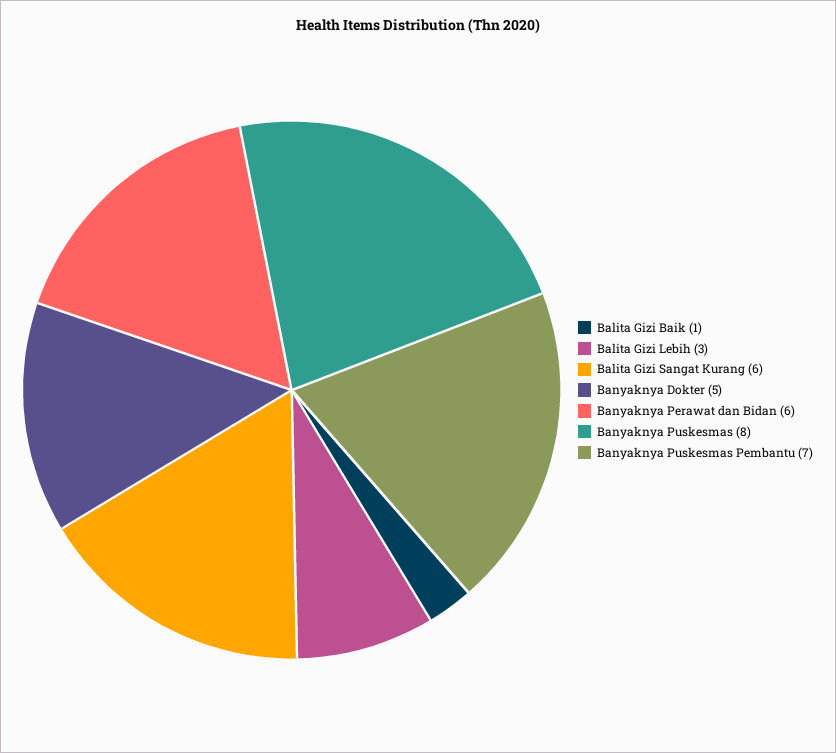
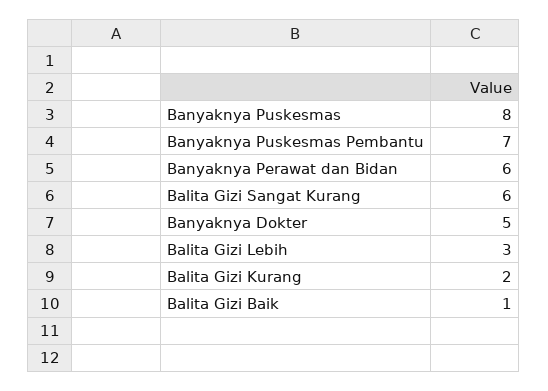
Balita Gizi Kurang: none -> 2

